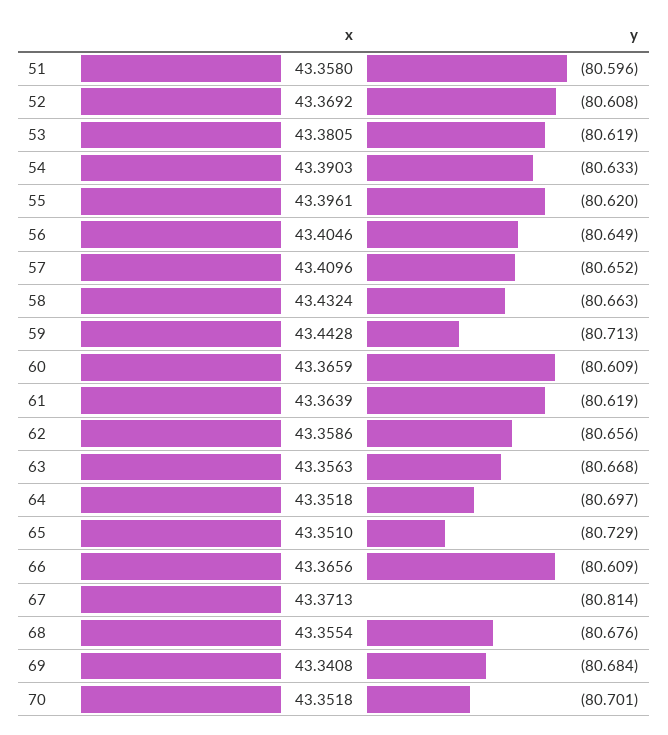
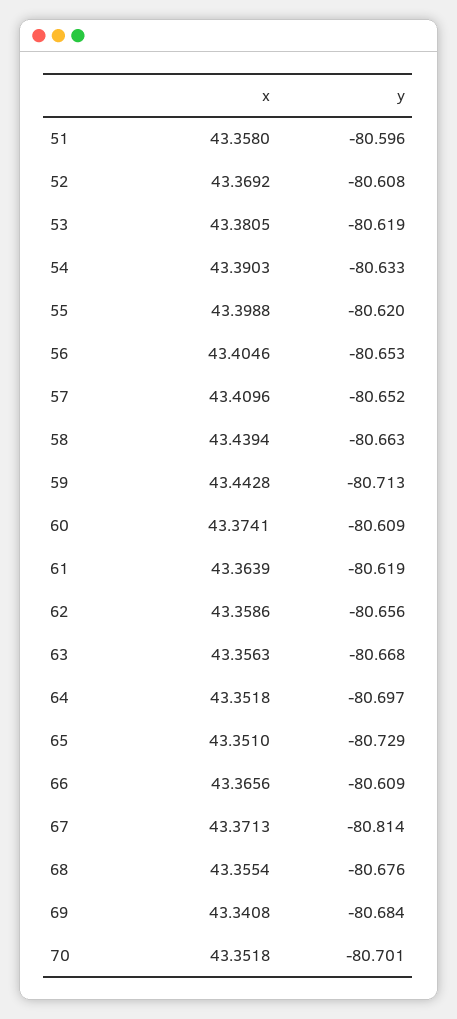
x, 55: 43.3961 -> 43.3988
y, 56: -80.649 -> -80.653
x, 58: 43.4324 -> 43.4394
x, 60: 43.3659 -> 43.3741

